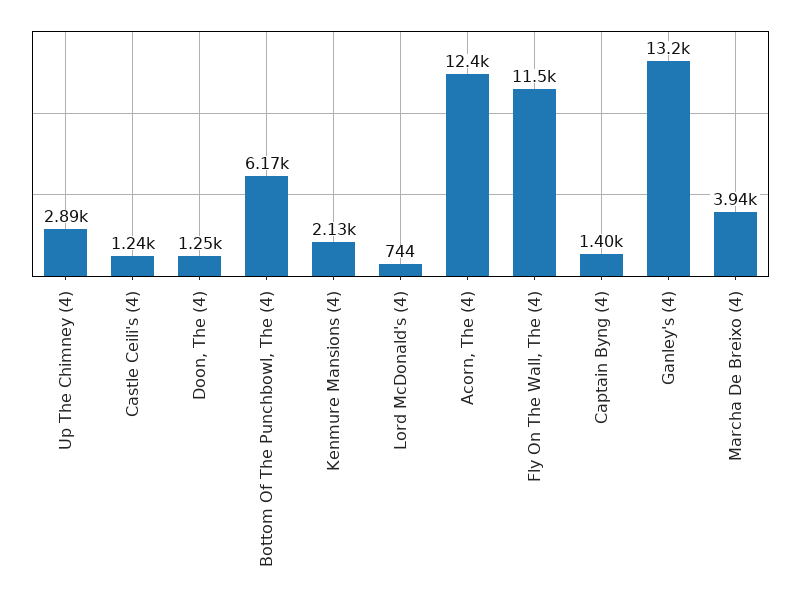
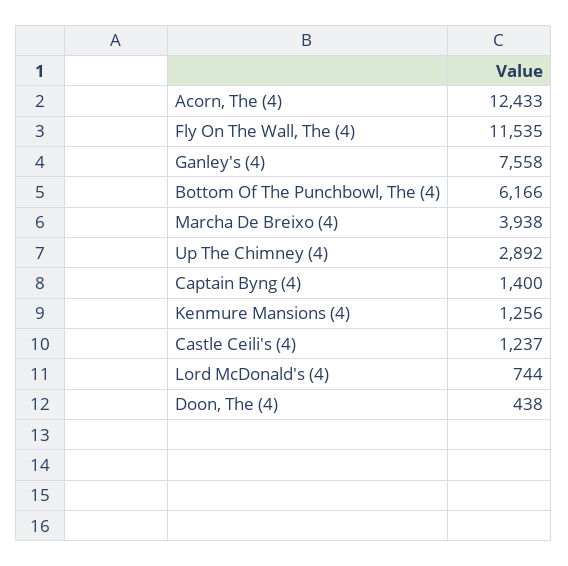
Doon, The (4): 1250 -> 438
Kenmure Mansions (4): 2130 -> 1256
Ganley's (4): 13200 -> 7558

